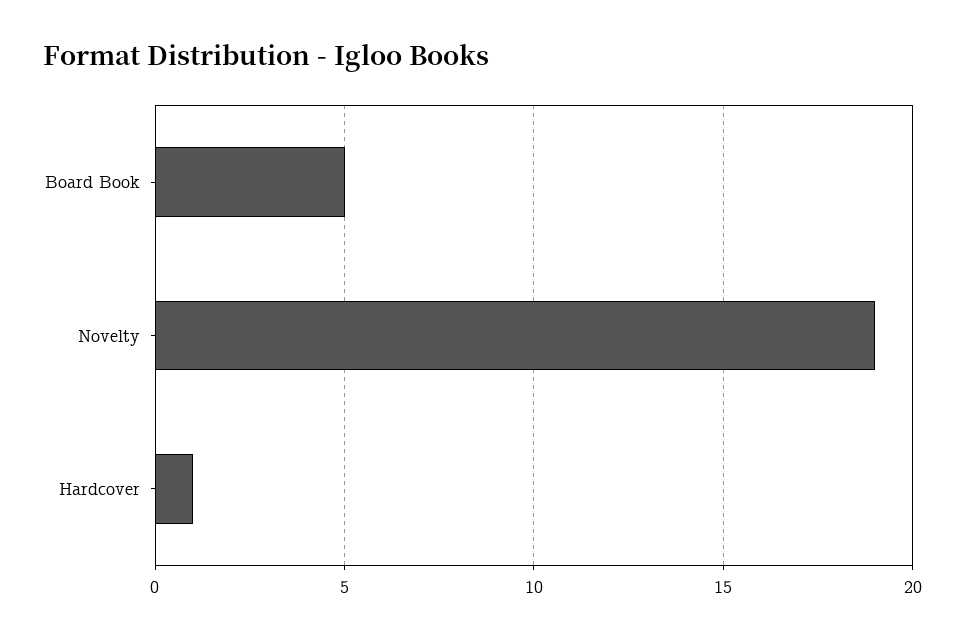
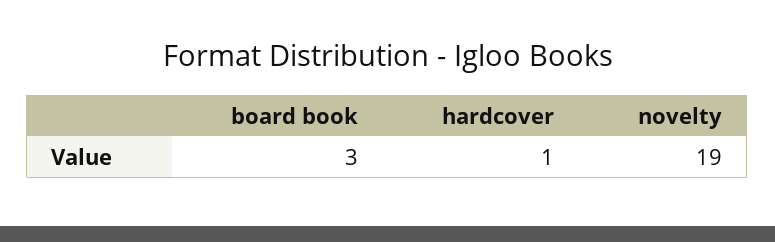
Board Book: 5 -> 3

